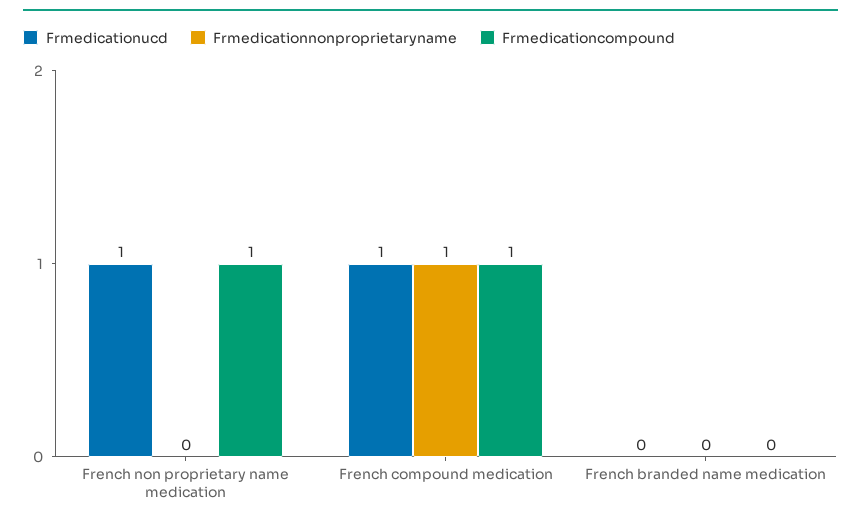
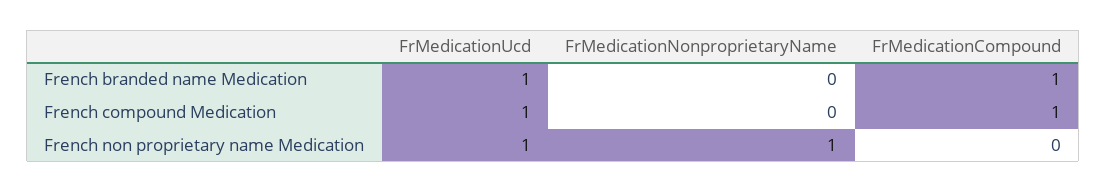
Frmedicationnonproprietaryname, French non proprietary name medication: 0 -> 1
Frmedicationcompound, French non proprietary name medication: 1 -> 0
Frmedicationnonproprietaryname, French compound medication: 1 -> 0
Frmedicationucd, French branded name medication: 0 -> 1
Frmedicationcompound, French branded name medication: 0 -> 1

